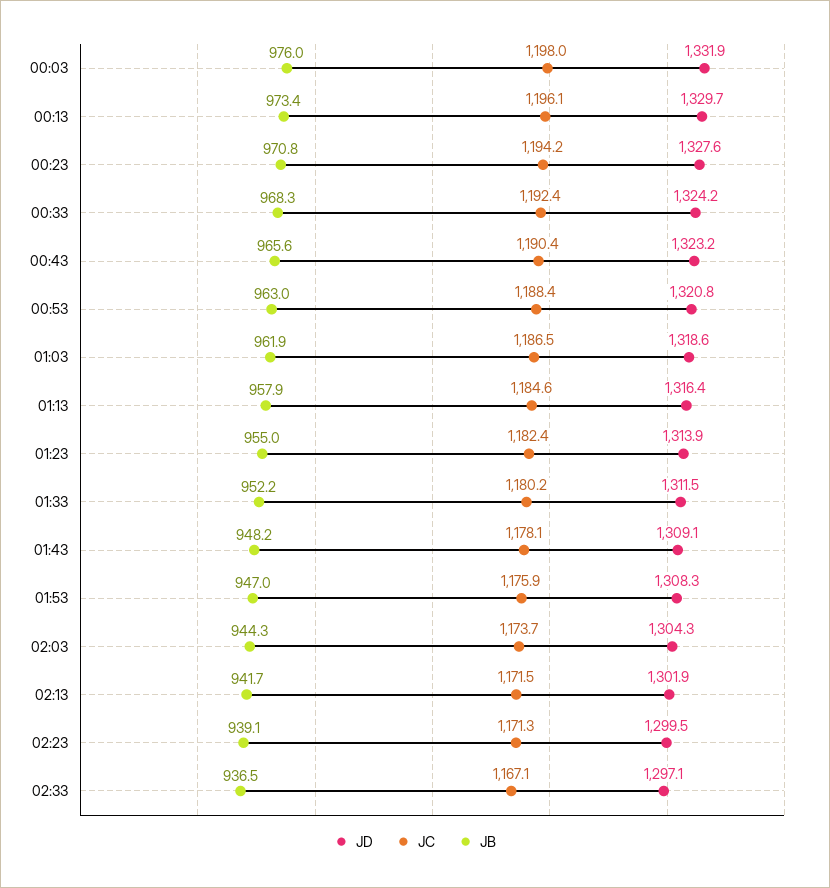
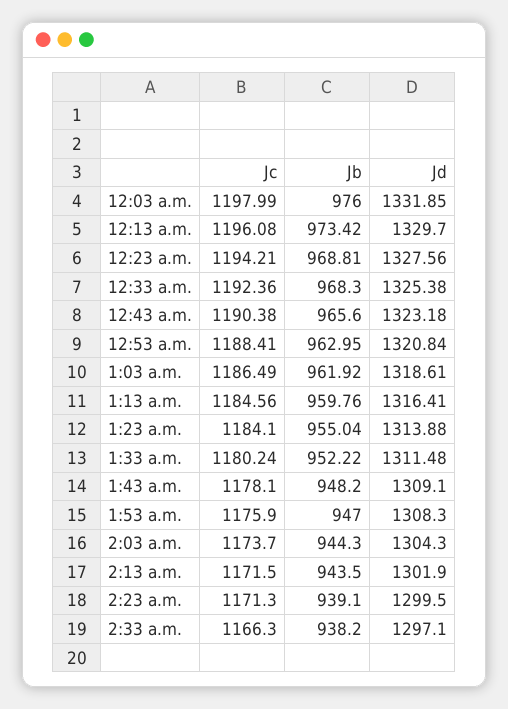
JB, 00:23: 970.8 -> 968.81
JD, 00:33: 1324.2 -> 1325.38
JB, 01:13: 957.9 -> 959.76
JC, 01:23: 1182.4 -> 1184.1
JB, 02:13: 941.7 -> 943.5
JC, 02:33: 1167.1 -> 1166.3
JB, 02:33: 936.5 -> 938.2

